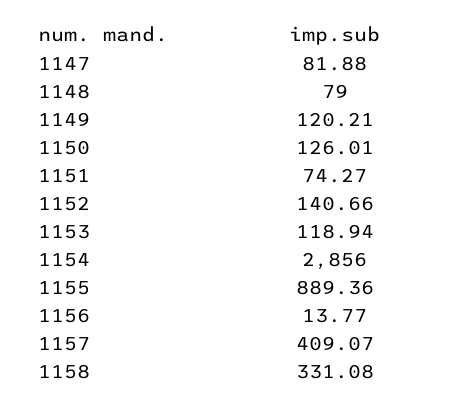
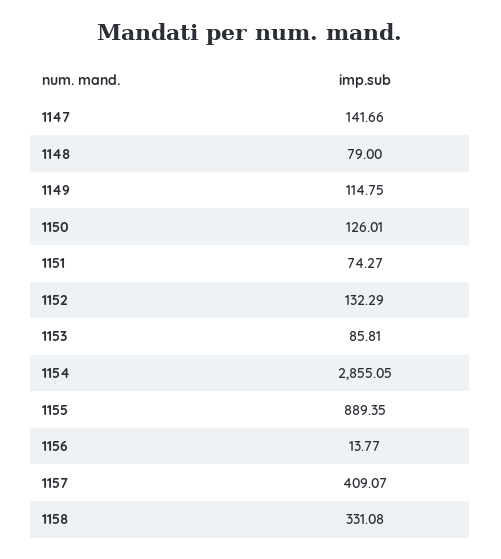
1147: 81.88 -> 141.66
1149: 120.21 -> 114.75
1152: 140.66 -> 132.29
1153: 118.94 -> 85.81
1154: 2856 -> 2855.05
1155: 889.36 -> 889.35

